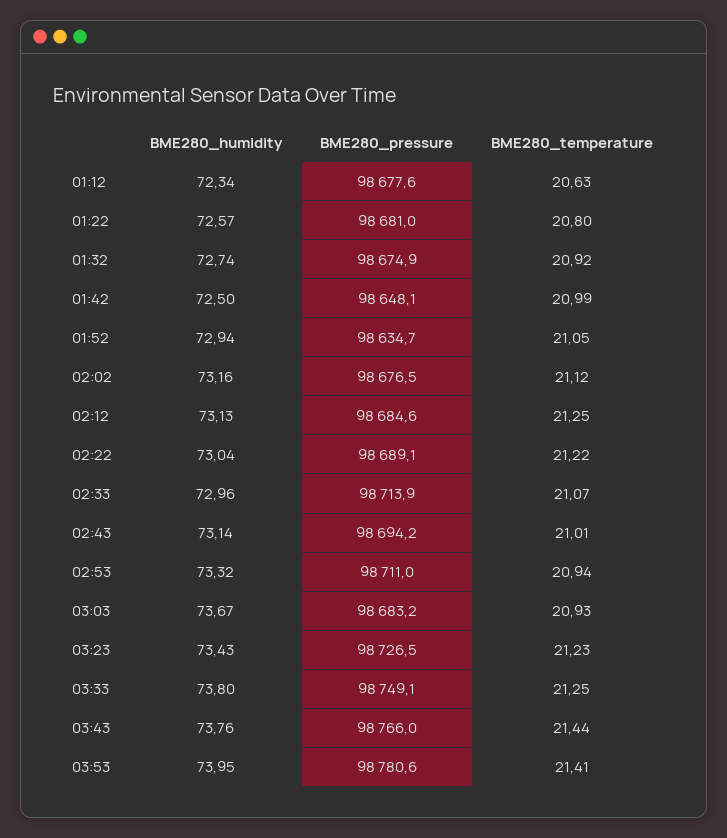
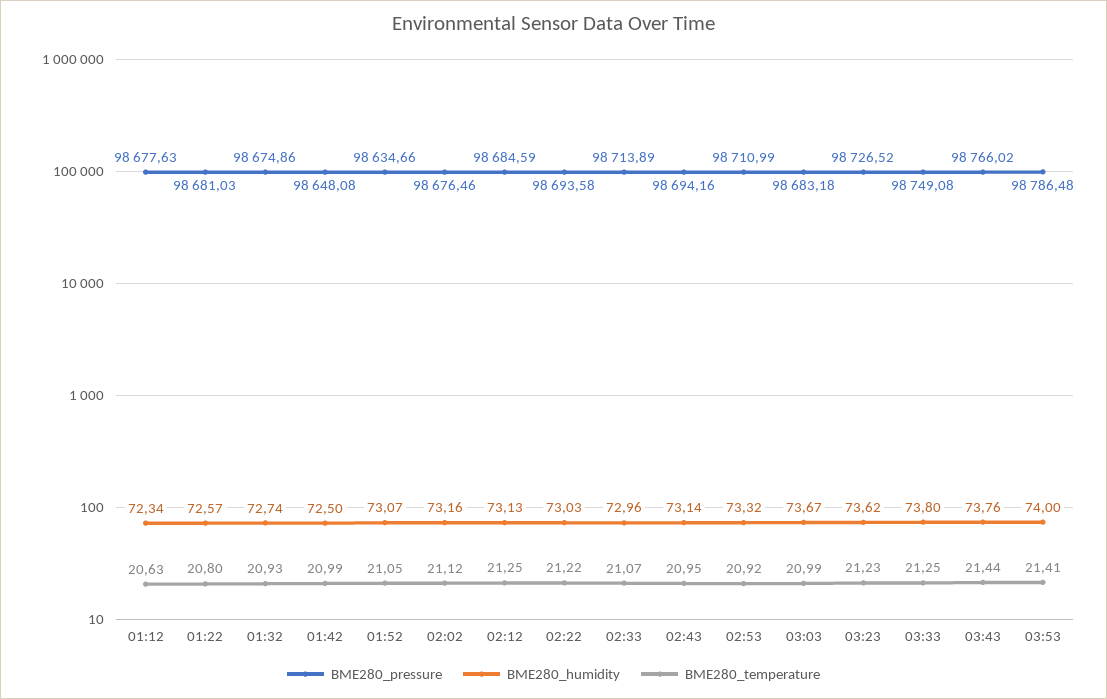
BME280_temperature, 01:32: 20.92 -> 20.93
BME280_humidity, 01:52: 72.94 -> 73.07
BME280_humidity, 02:22: 73.04 -> 73.03
BME280_pressure, 02:22: 98689.1 -> 98693.58
BME280_temperature, 02:43: 21.01 -> 20.95
BME280_temperature, 02:53: 20.94 -> 20.92
BME280_temperature, 03:03: 20.93 -> 20.99
BME280_humidity, 03:23: 73.43 -> 73.62
BME280_humidity, 03:53: 73.95 -> 74
BME280_pressure, 03:53: 98780.6 -> 98786.48

